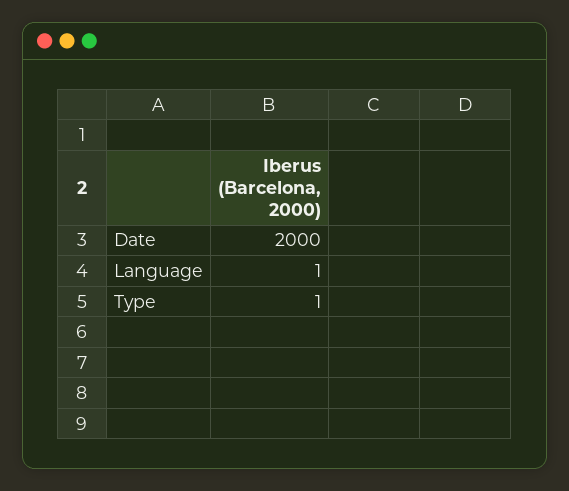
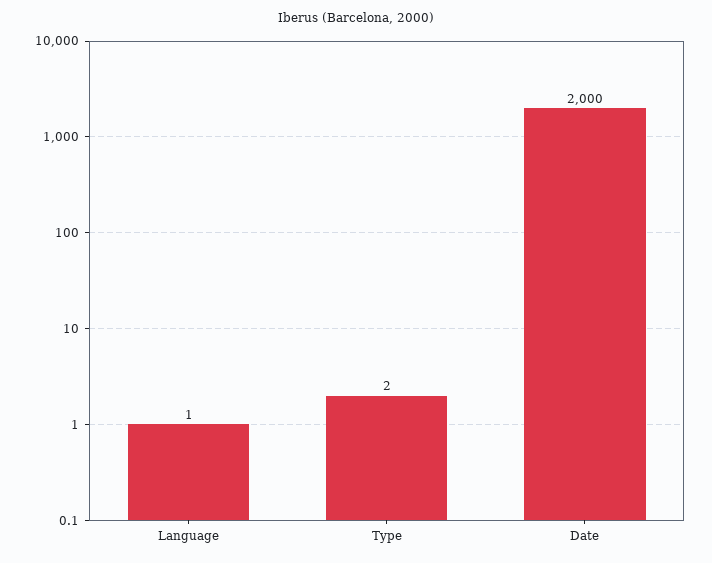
Type: 1 -> 2

